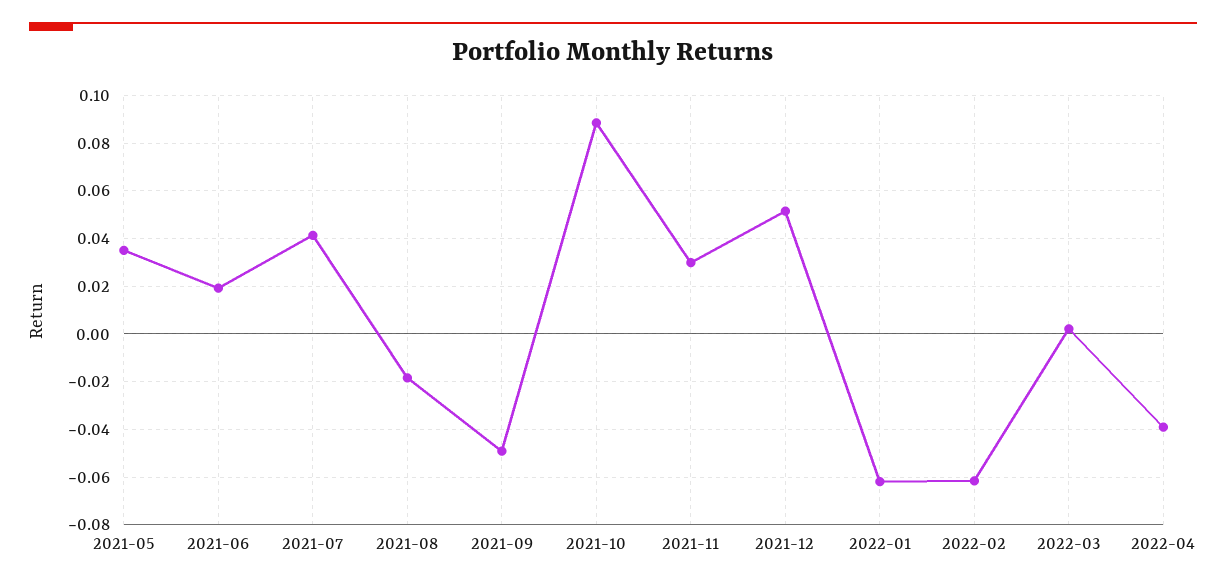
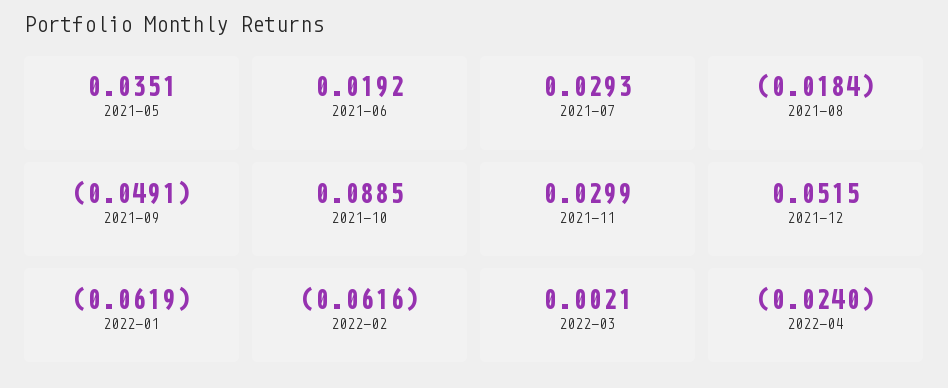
2021-07: 0.04 -> 0.0293
2022-04: -0.04 -> -0.024

